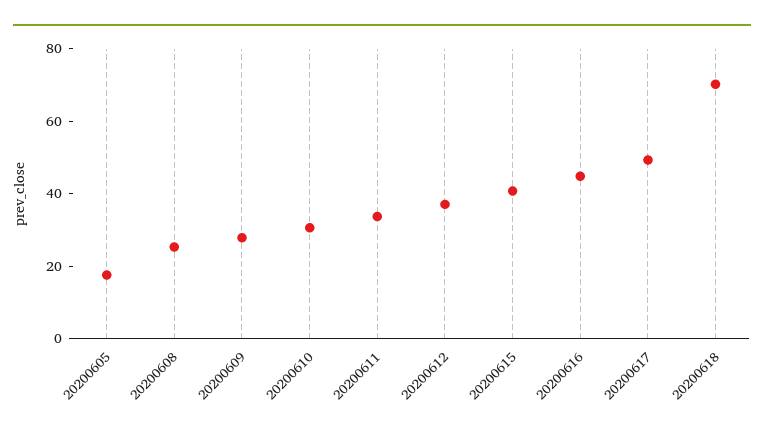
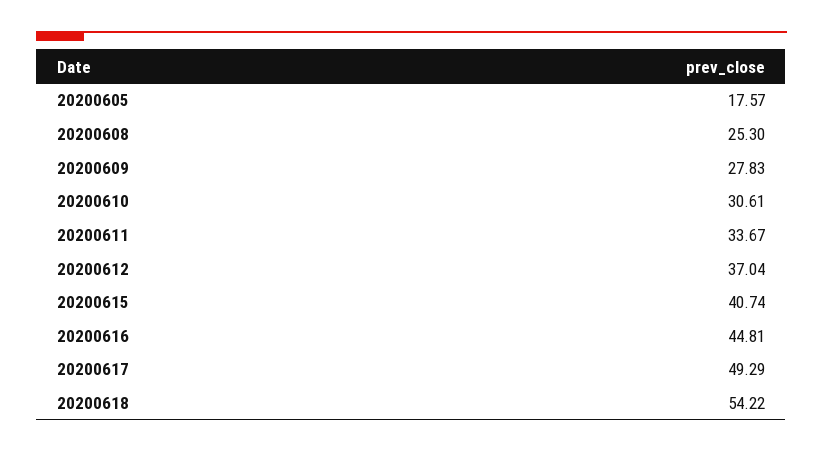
20200618: 70 -> 54.22

